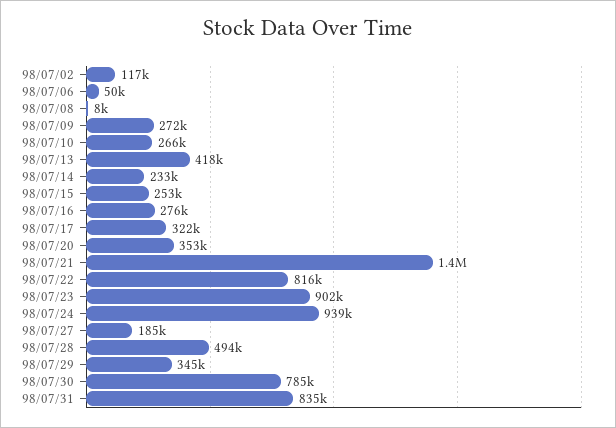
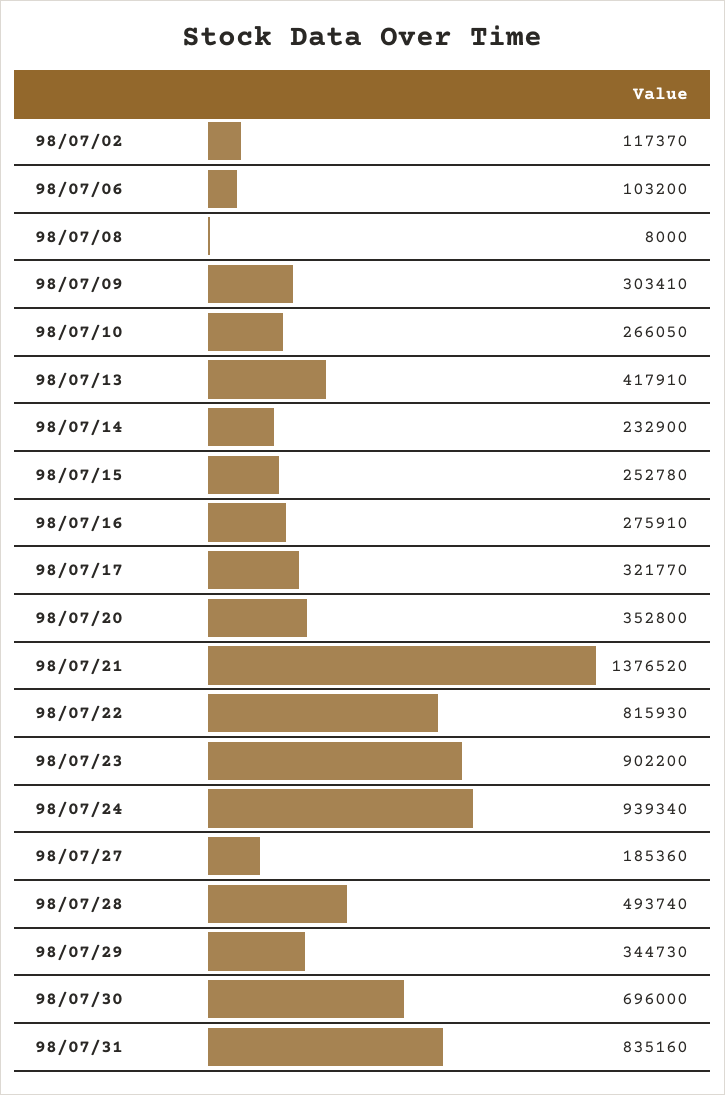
98/07/06: 50000 -> 103200
98/07/09: 272000 -> 303410
98/07/30: 785000 -> 696000

